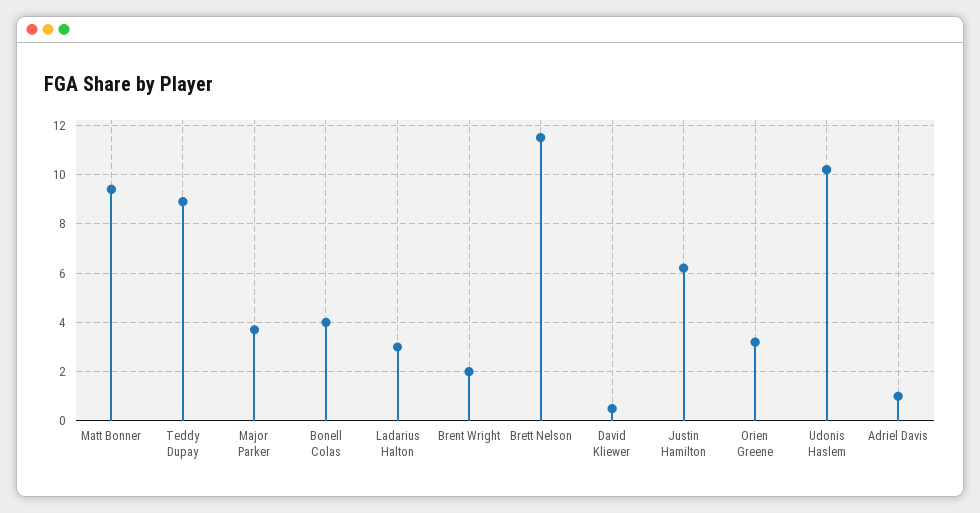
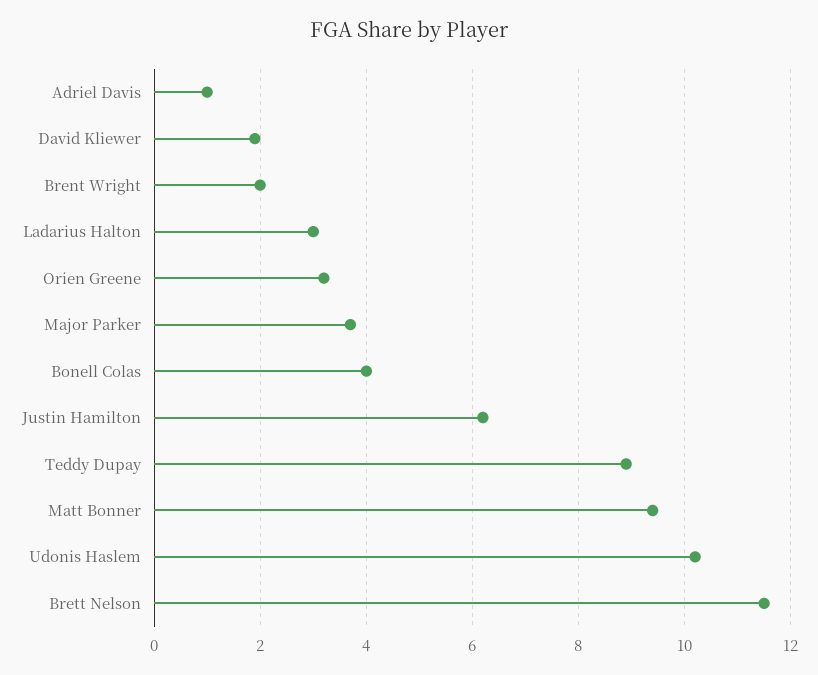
David Kliewer: 0.5 -> 2

